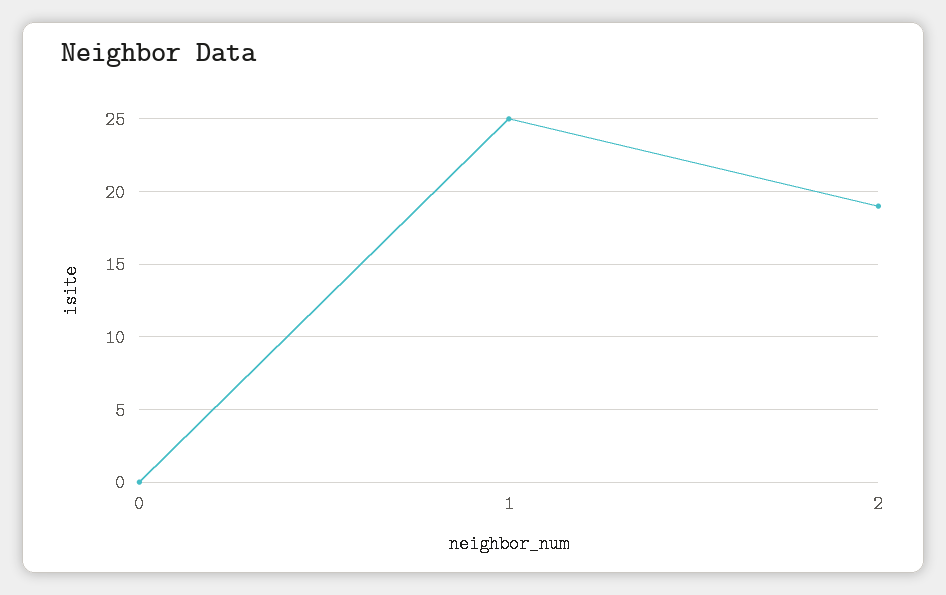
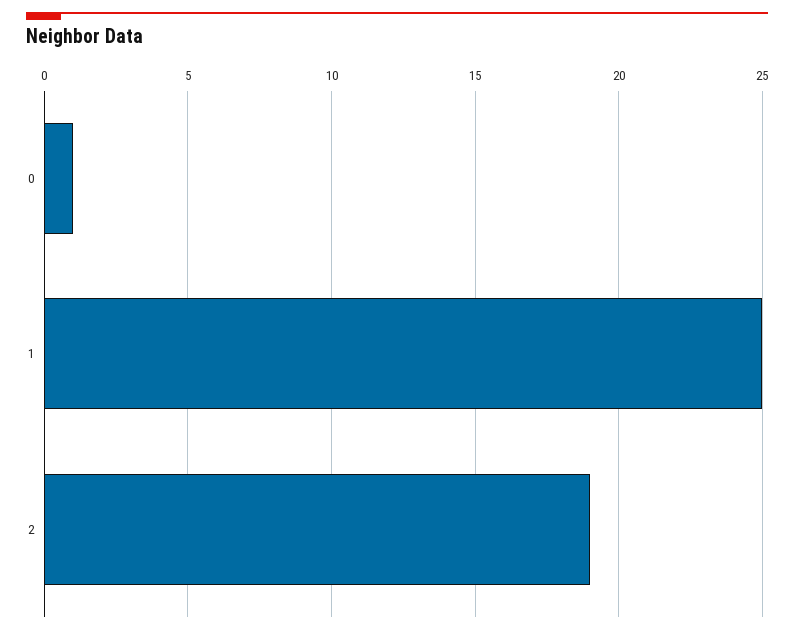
0: 0 -> 1

